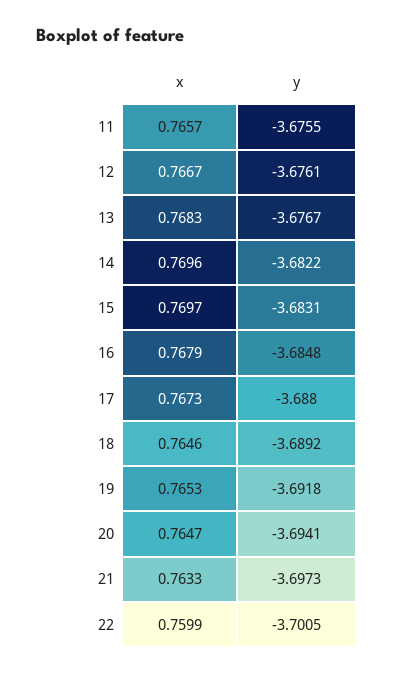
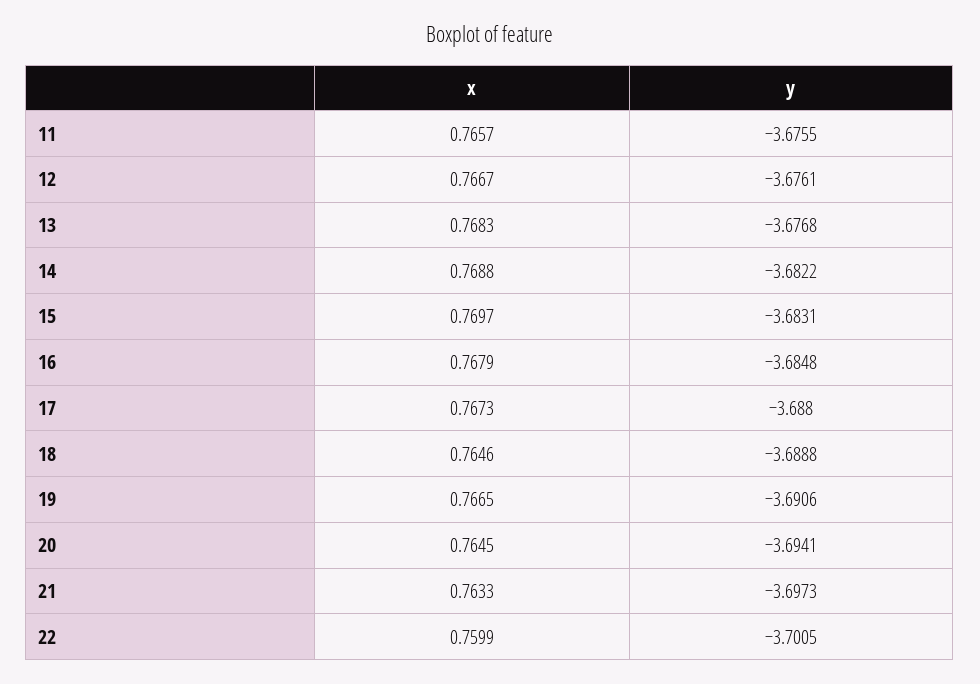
y, 13: -3.6767 -> -3.6768
x, 14: 0.7696 -> 0.7688
y, 18: -3.6892 -> -3.6888
x, 19: 0.7653 -> 0.7665
y, 19: -3.6918 -> -3.6906
x, 20: 0.7647 -> 0.7645

